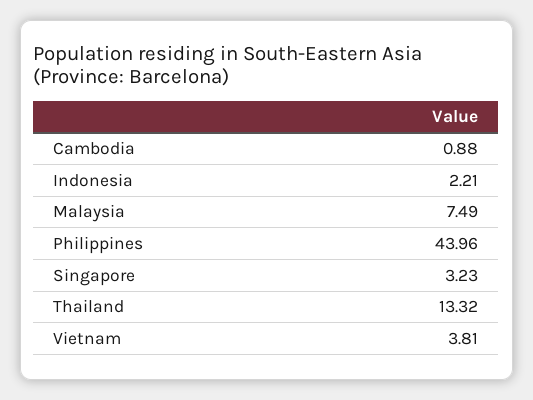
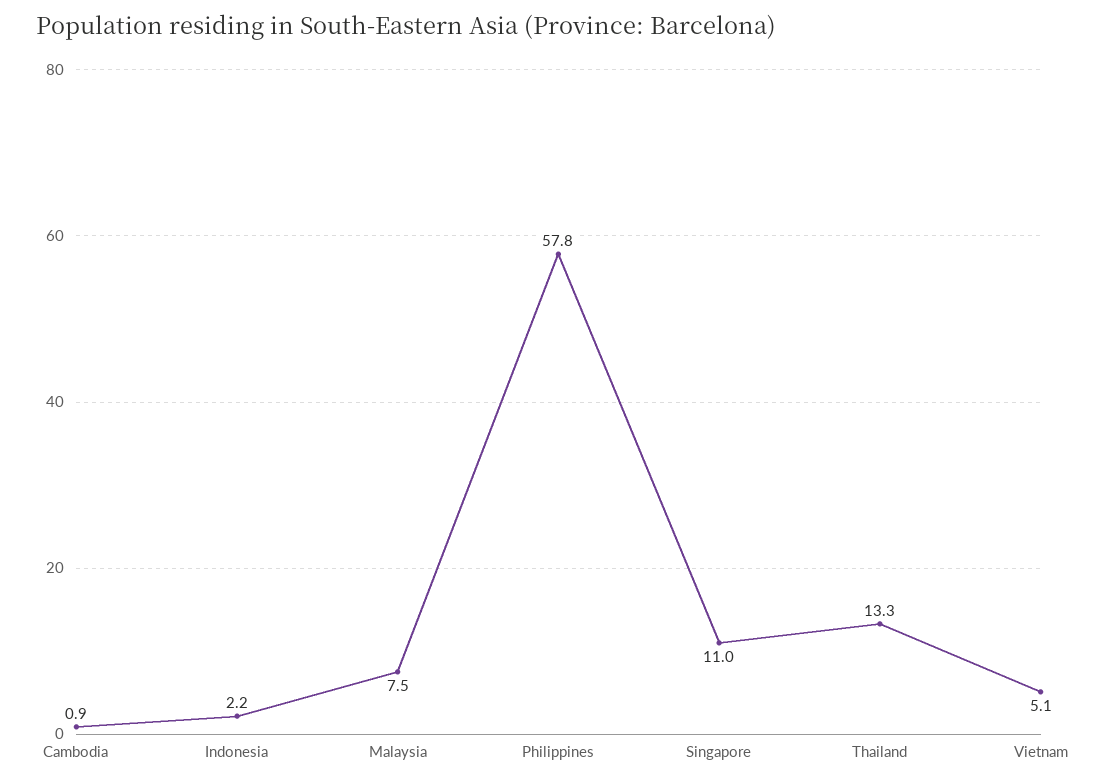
Philippines: 43.96 -> 57.8
Singapore: 3.23 -> 11
Vietnam: 3.81 -> 5.1

